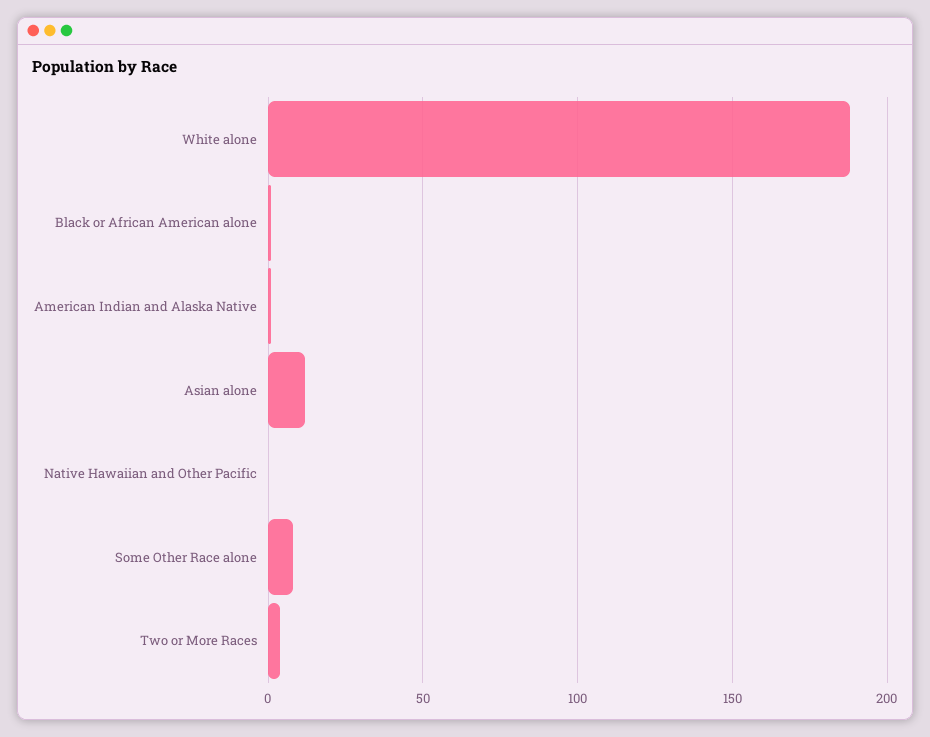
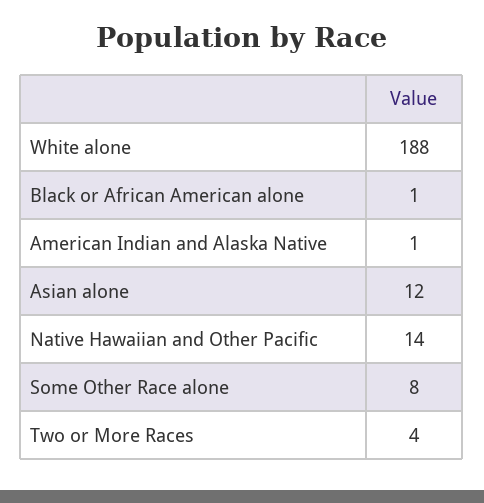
Native Hawaiian and Other Pacific: 0 -> 14

